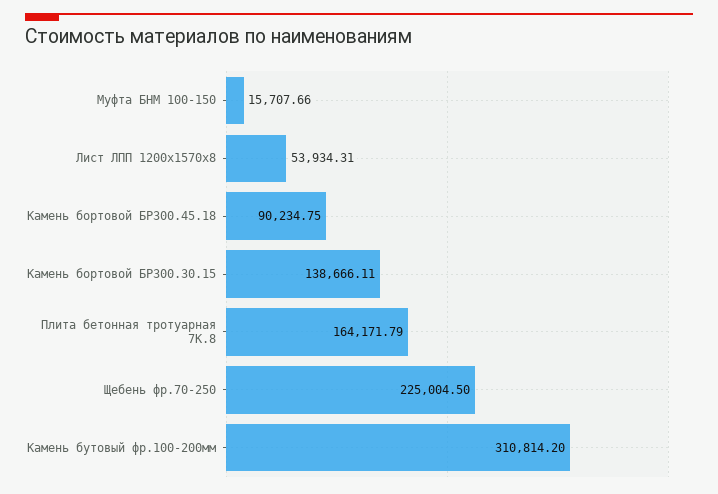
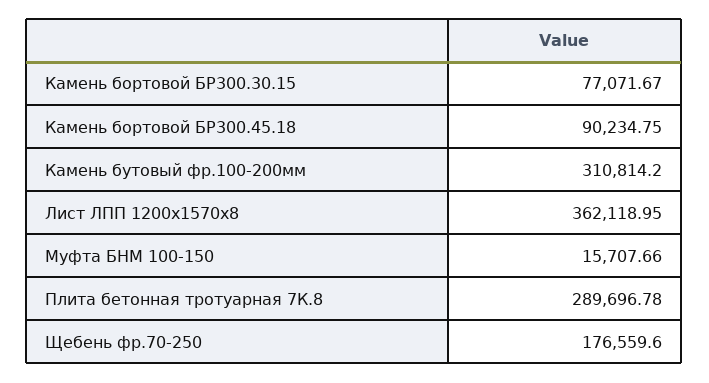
Лист ЛПП 1200х1570х8: 53934.31 -> 362118.95
Камень бортовой БР300.30.15: 138666.11 -> 77071.67
Плита бетонная тротуарная 7К.8: 164171.79 -> 289696.78
Щебень фр.70-250: 225004.5 -> 176559.6

